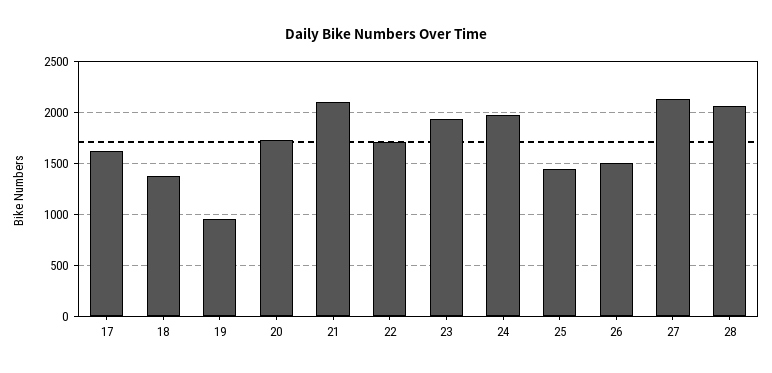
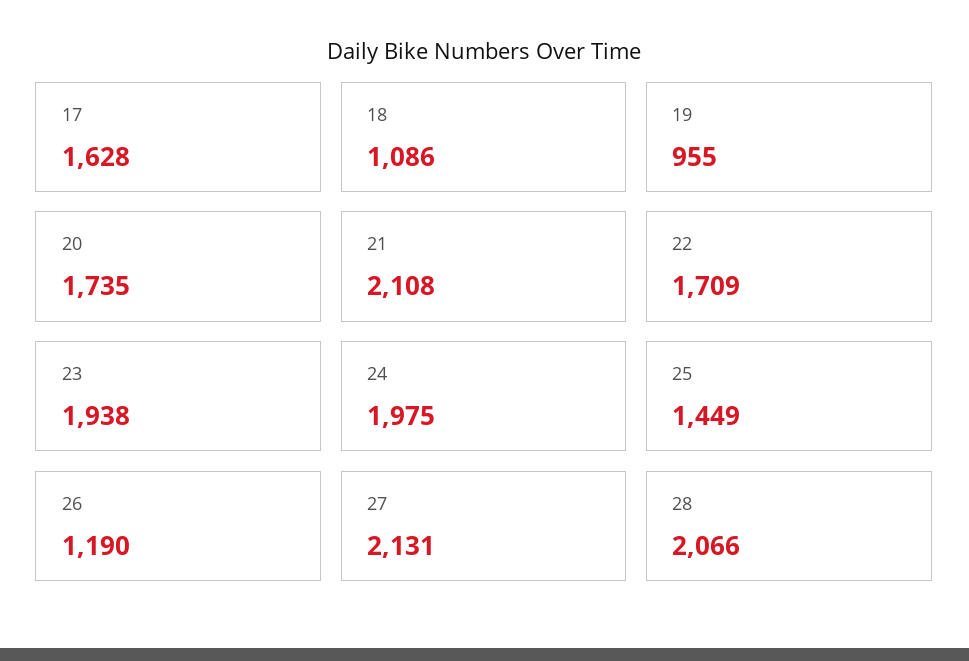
18: 1400 -> 1086
26: 1500 -> 1190

